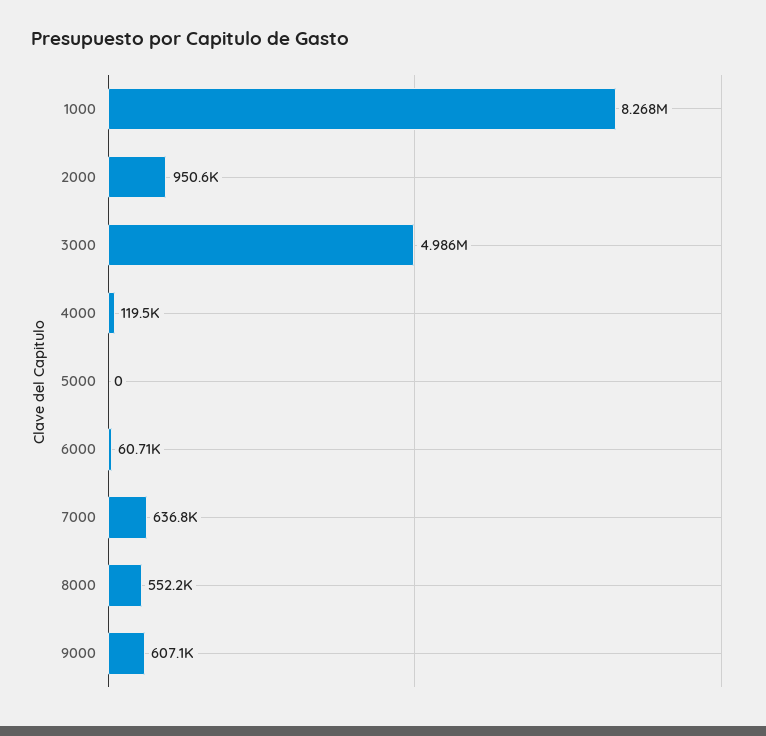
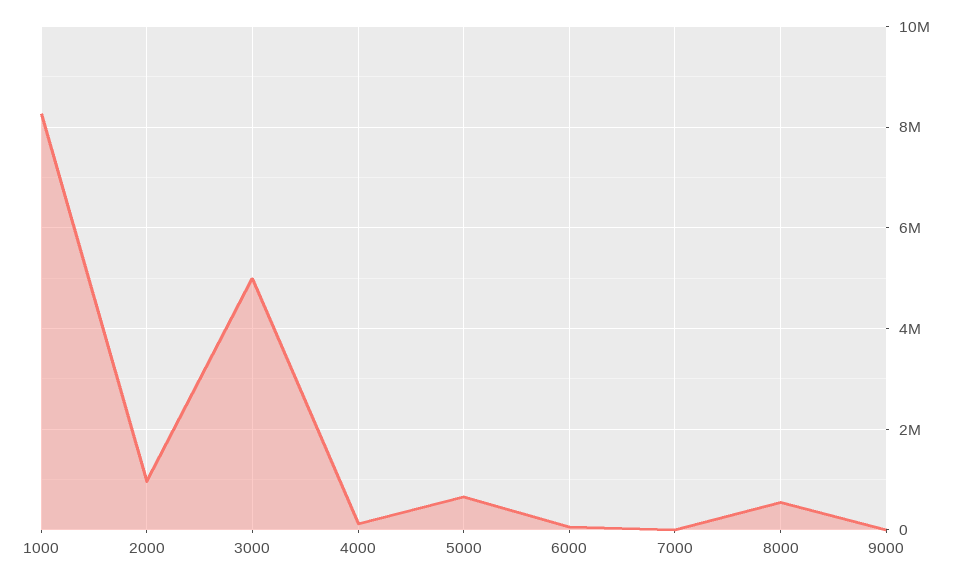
5000: 0 -> 600000
7000: 636800 -> 0
9000: 607100 -> 0

